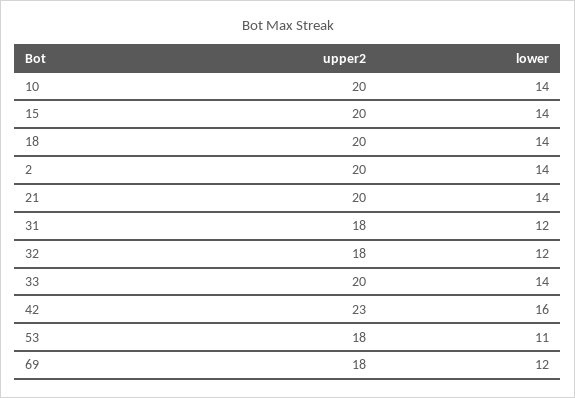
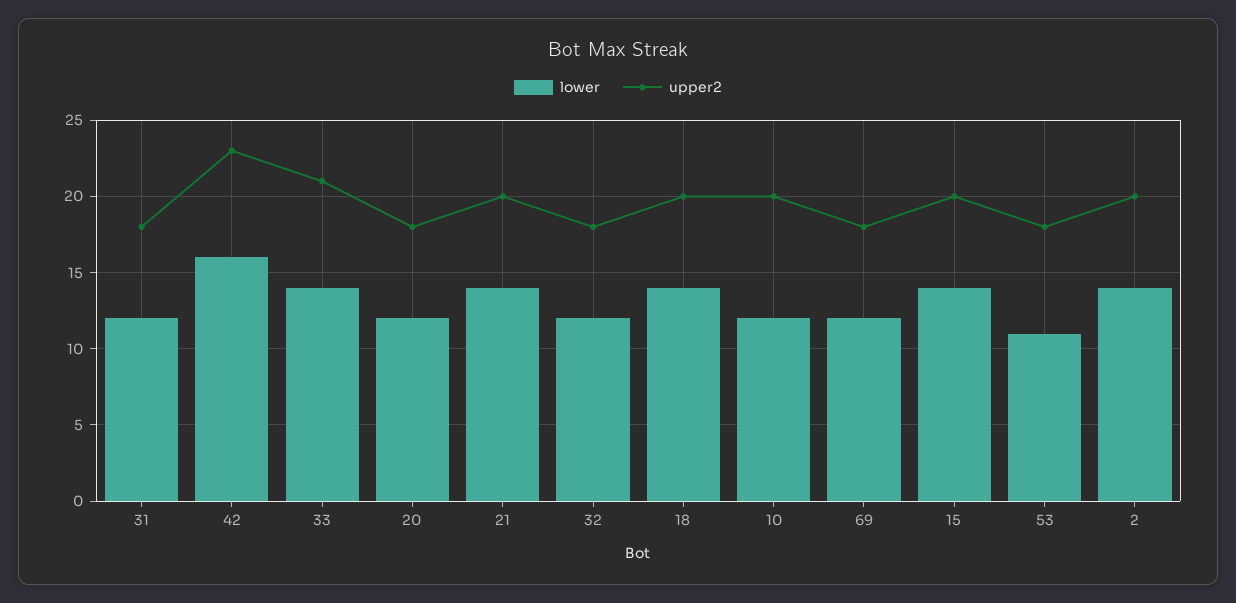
lower, 10: 14 -> 12
upper2, 33: 20 -> 21
lower, 20: none -> 12
upper2, 20: none -> 18

